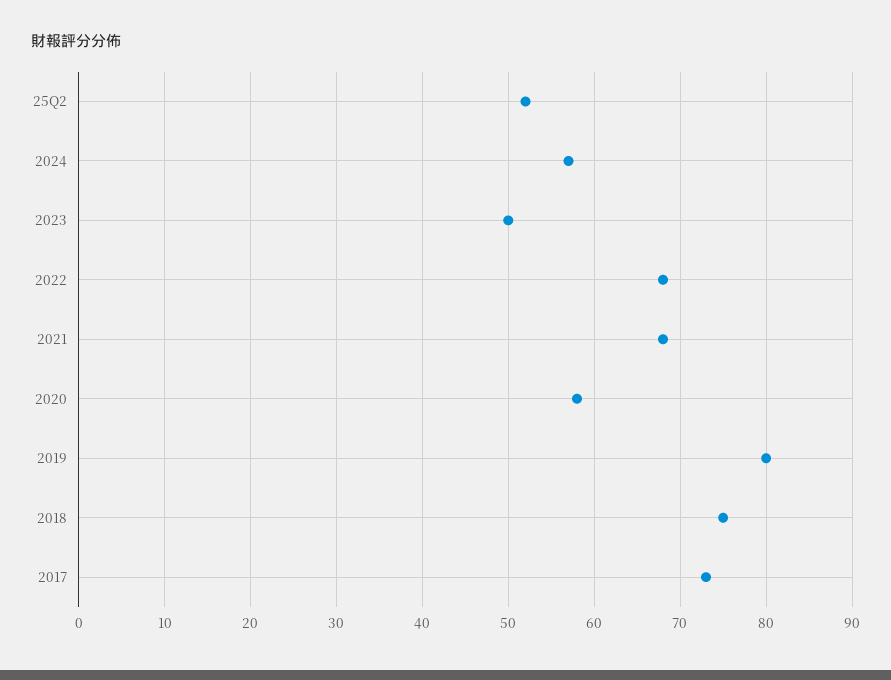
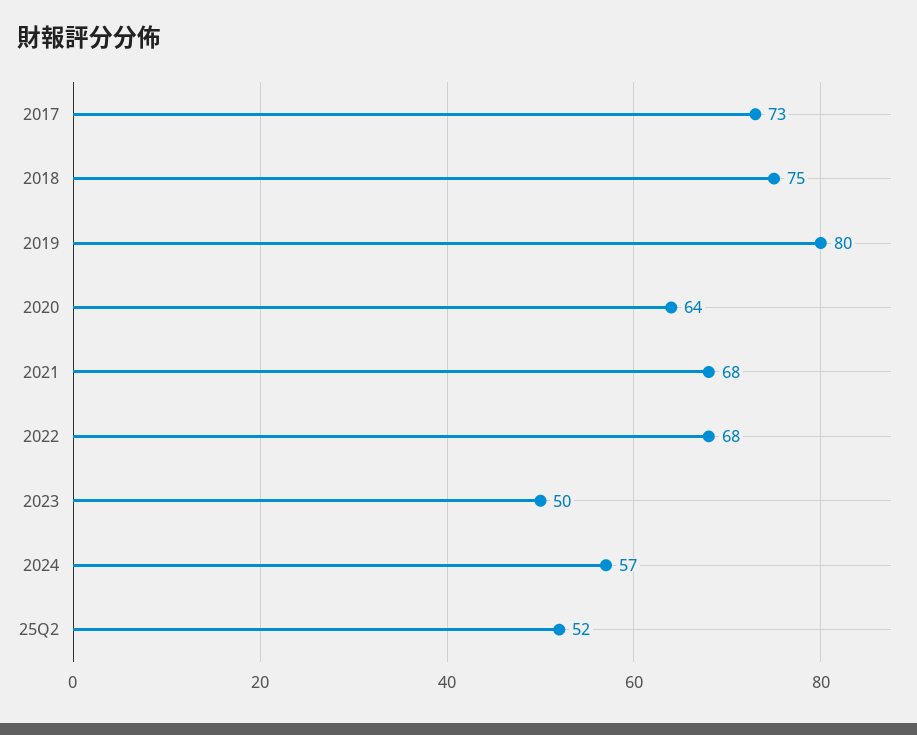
2020: 58 -> 64

